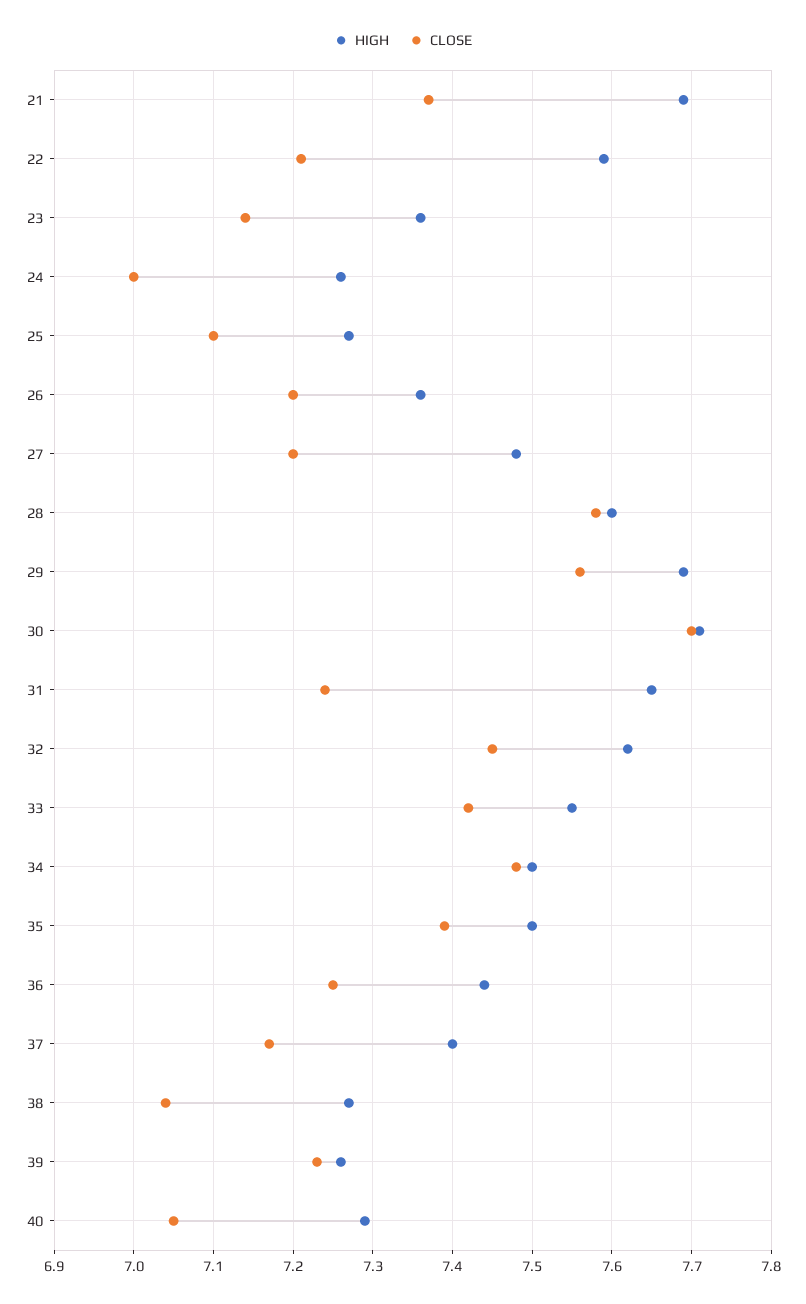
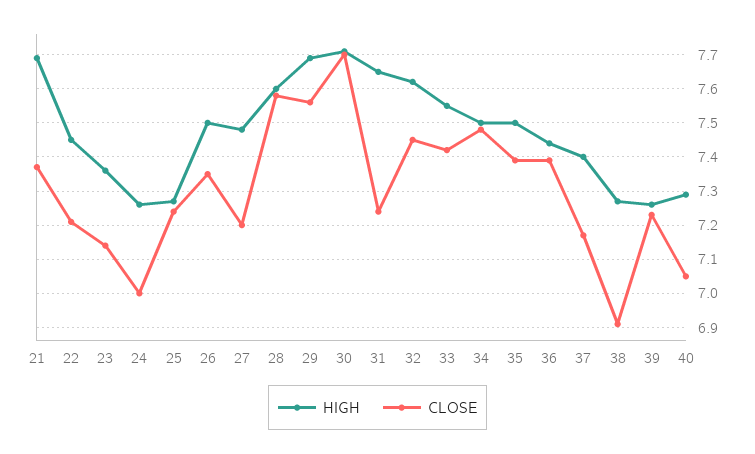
HIGH, 22: 7.59 -> 7.45
CLOSE, 25: 7.1 -> 7.25
HIGH, 26: 7.36 -> 7.5
CLOSE, 26: 7.2 -> 7.35
CLOSE, 36: 7.25 -> 7.4
CLOSE, 38: 7.04 -> 6.9

